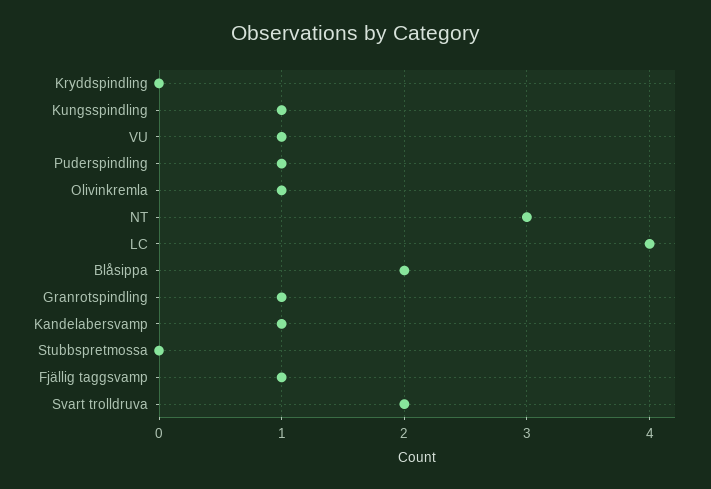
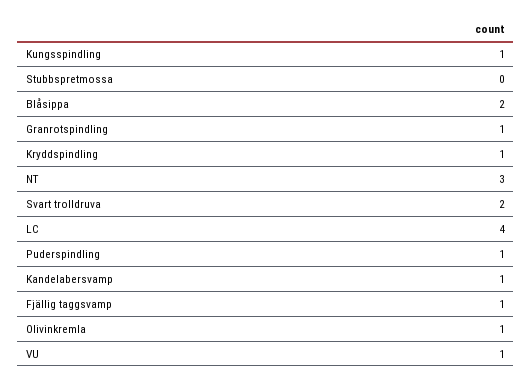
Kryddspindling: 0 -> 1

